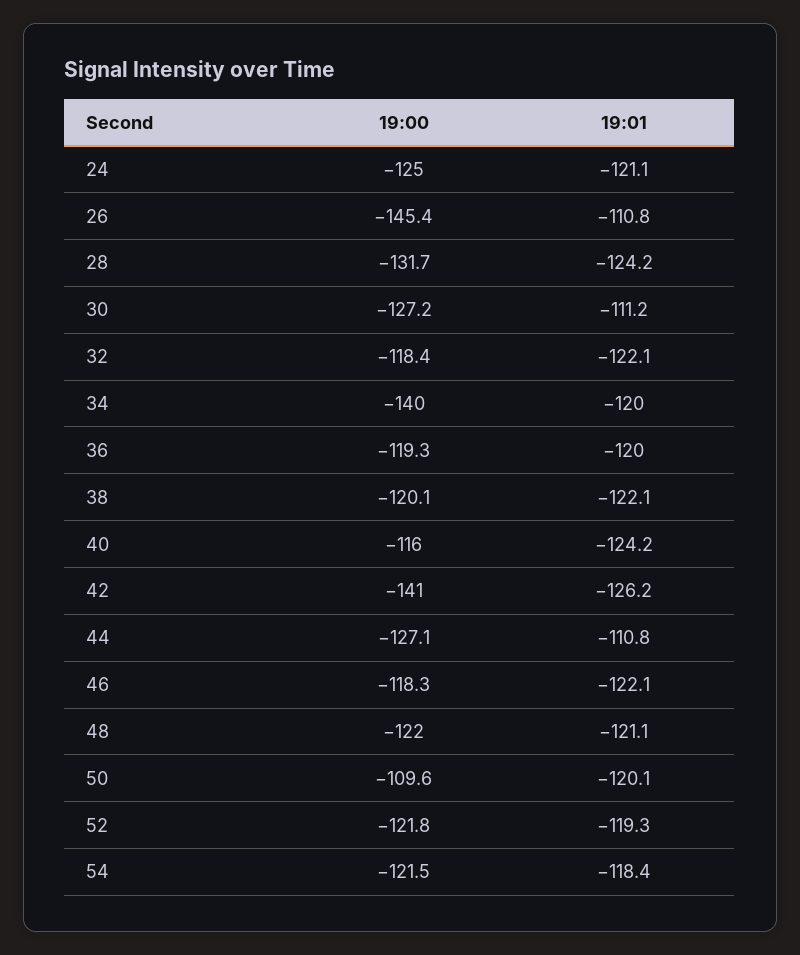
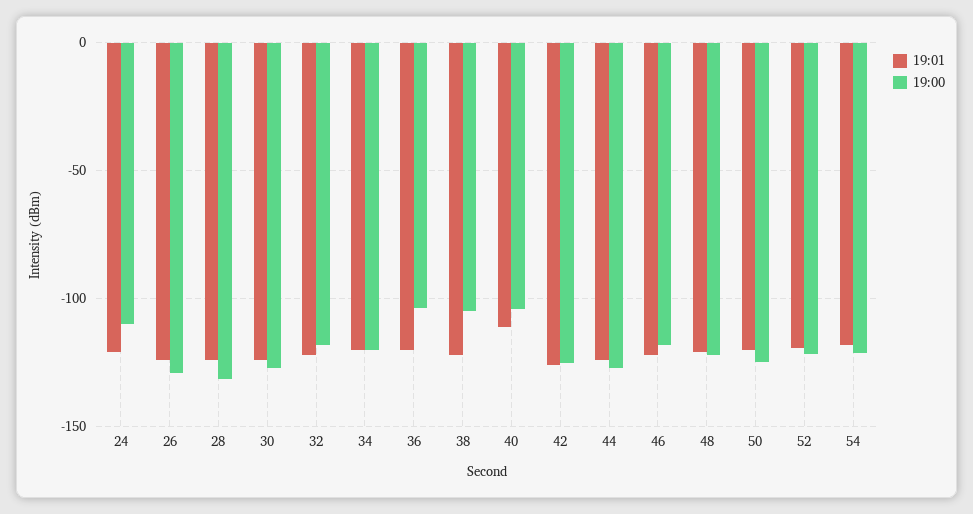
19:00, 24: -125 -> -110
19:00, 26: -145.4 -> -130
19:01, 26: -110.8 -> -125
19:01, 30: -111.2 -> -125
19:00, 34: -140 -> -120
19:00, 36: -119.3 -> -105
19:00, 38: -120.1 -> -105
19:00, 40: -116 -> -105
19:01, 40: -124.2 -> -110
19:00, 42: -141 -> -125
19:01, 44: -110.8 -> -125
19:00, 50: -109.6 -> -125

